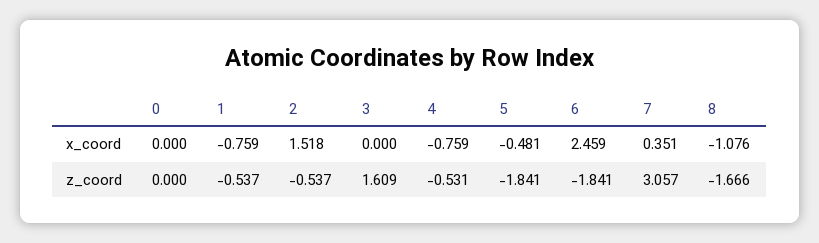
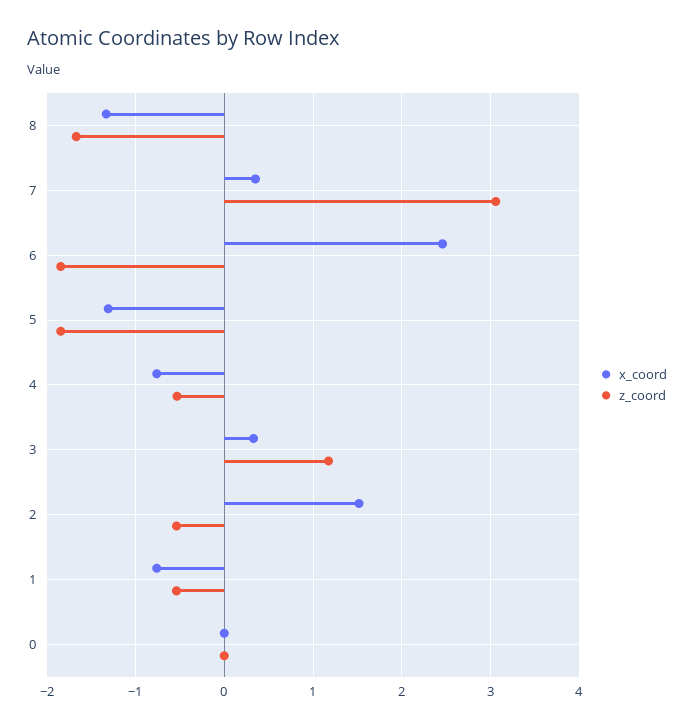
x_coord, 3: 0 -> 0.3
x_coord, 5: -0.481 -> -1.3
x_coord, 8: -1.076 -> -1.3
z_coord, 3: 1.609 -> 1.2

